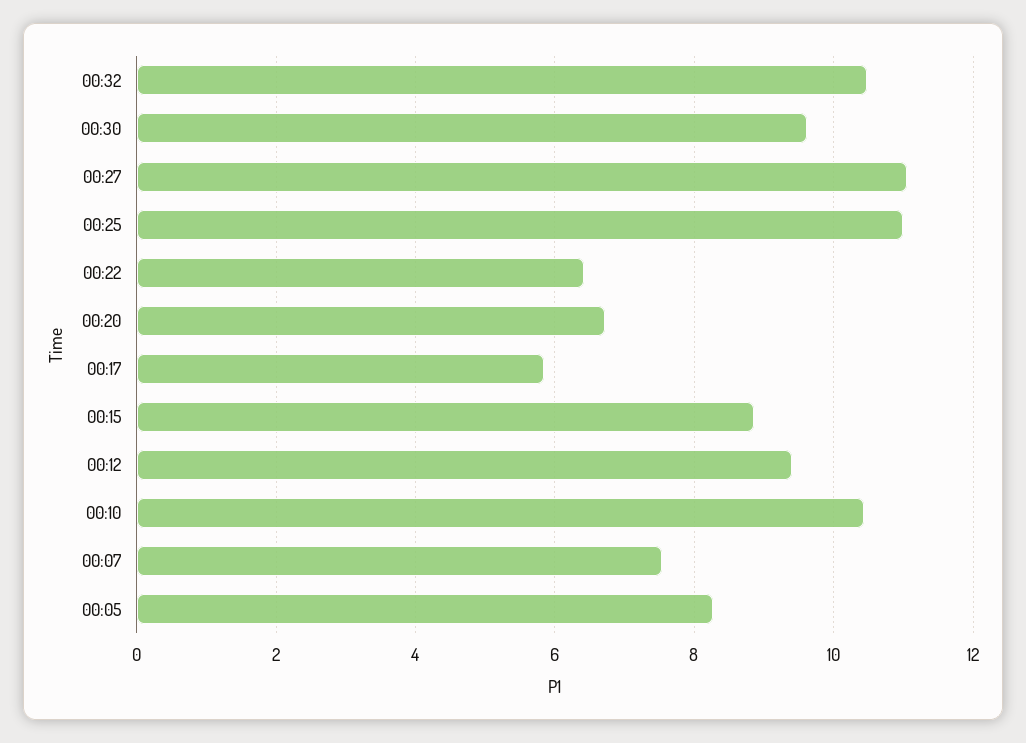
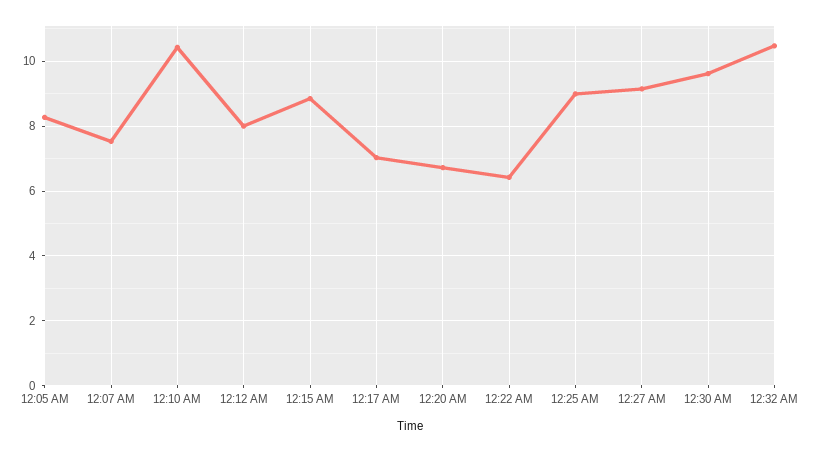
00:27: 11 -> 9.2
00:25: 11 -> 9
00:17: 5.8 -> 7
00:12: 9.4 -> 8

